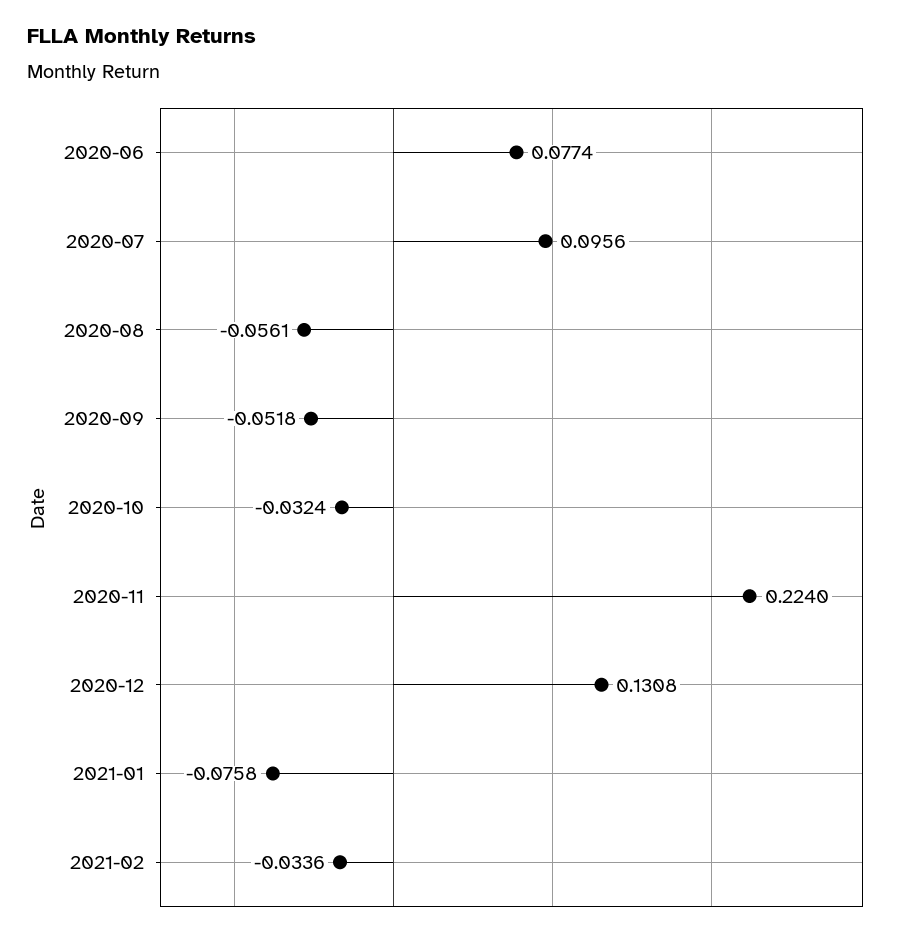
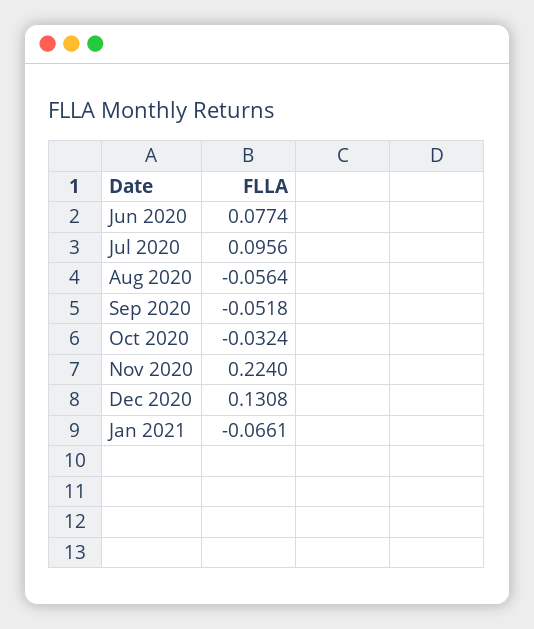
2020-08: -0.0561 -> -0.0564
2021-01: -0.0758 -> -0.0661
2021-02: -0.0336 -> none

